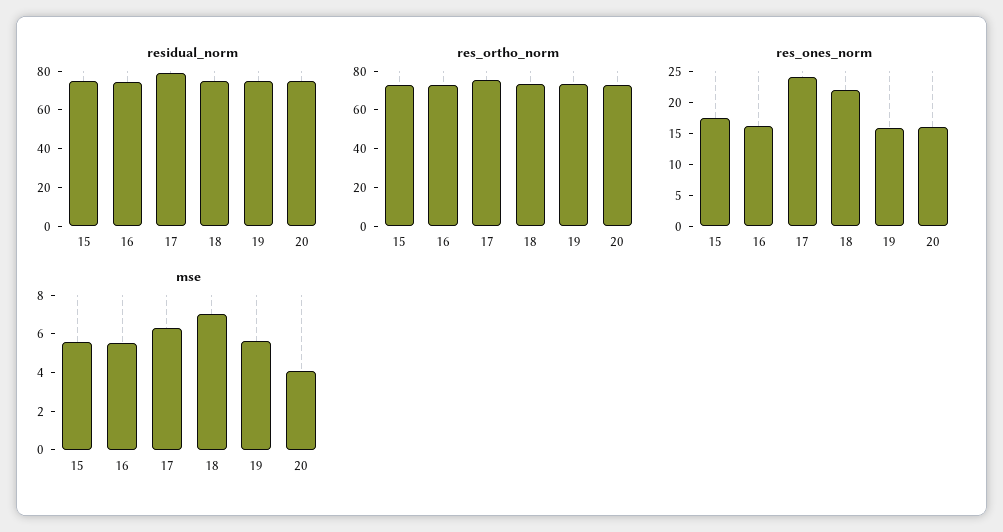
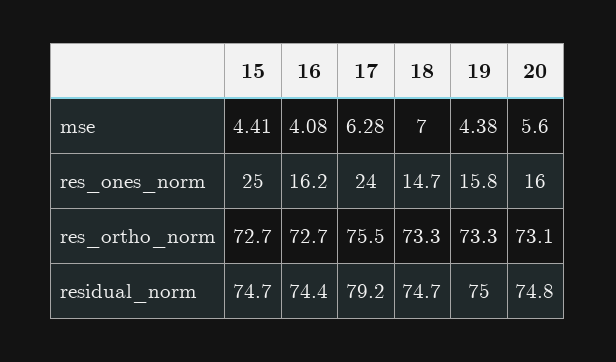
res_ones_norm, 15: 17.5 -> 25
res_ones_norm, 18: 22.5 -> 14.7
mse, 15: 5.5 -> 4.41
mse, 16: 5.5 -> 4.08
mse, 19: 5.5 -> 4.38
mse, 20: 4 -> 5.6

